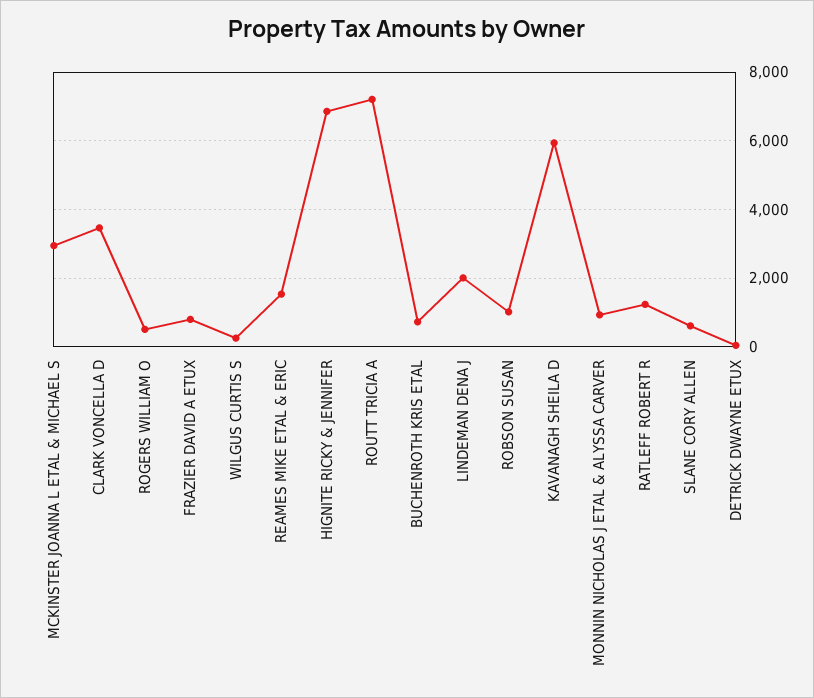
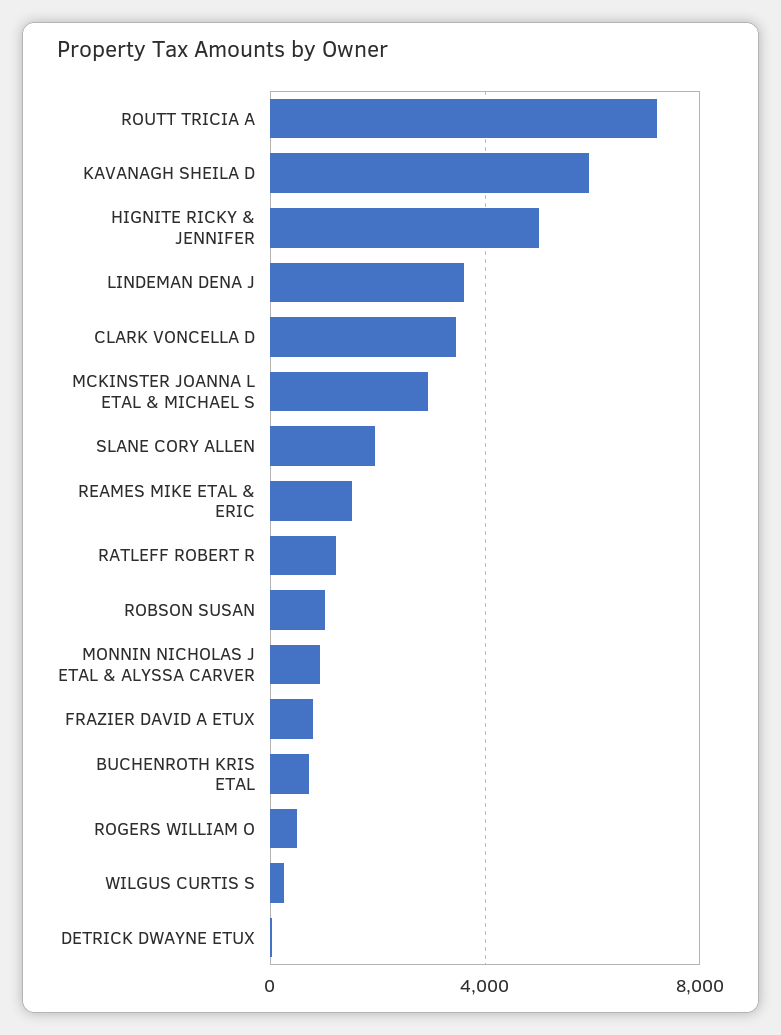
HIGNITE RICKY & JENNIFER: 6800 -> 5000
LINDEMAN DENA J: 2000 -> 3500
SLANE CORY ALLEN: 600 -> 2000

